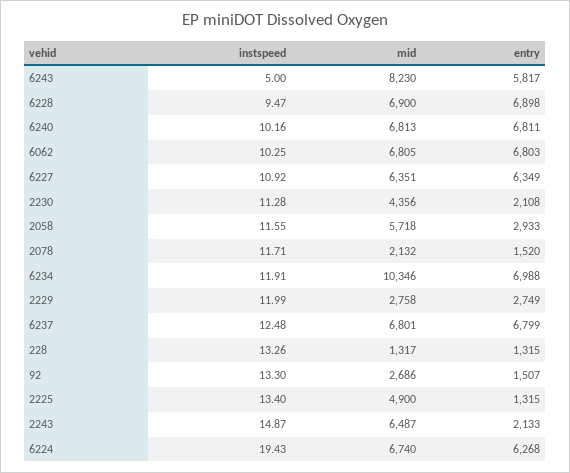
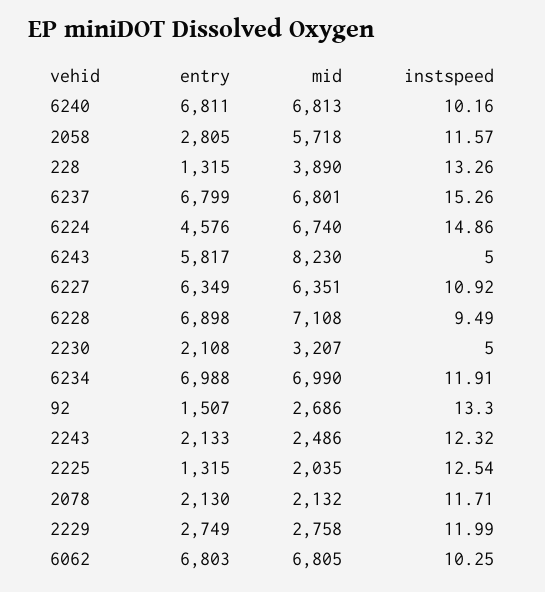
instspeed, 6228: 9.47 -> 9.49
mid, 6228: 6900 -> 7108
instspeed, 2230: 11.28 -> 5
mid, 2230: 4356 -> 3207
instspeed, 2058: 11.55 -> 11.57
entry, 2058: 2933 -> 2805
entry, 2078: 1520 -> 2130
mid, 6234: 10346 -> 6990
instspeed, 6237: 12.48 -> 15.26
mid, 228: 1317 -> 3890
instspeed, 2225: 13.4 -> 12.54
mid, 2225: 4900 -> 2035
instspeed, 2243: 14.87 -> 12.32
mid, 2243: 6487 -> 2486
instspeed, 6224: 19.43 -> 14.86
entry, 6224: 6268 -> 4576

